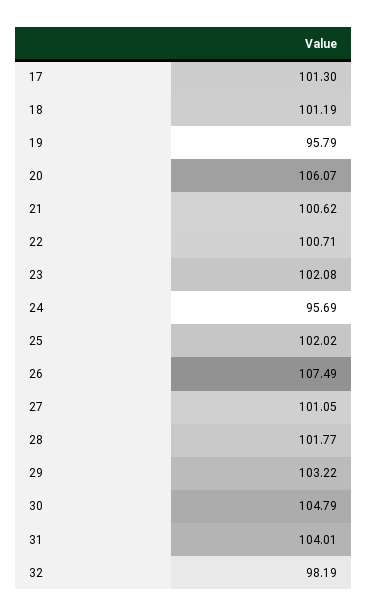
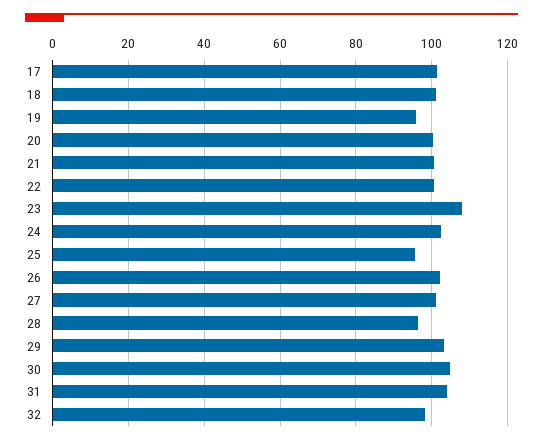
20: 106.07 -> 100
23: 102.08 -> 108
24: 95.69 -> 102
25: 102.02 -> 96
26: 107.49 -> 102
28: 101.77 -> 96

